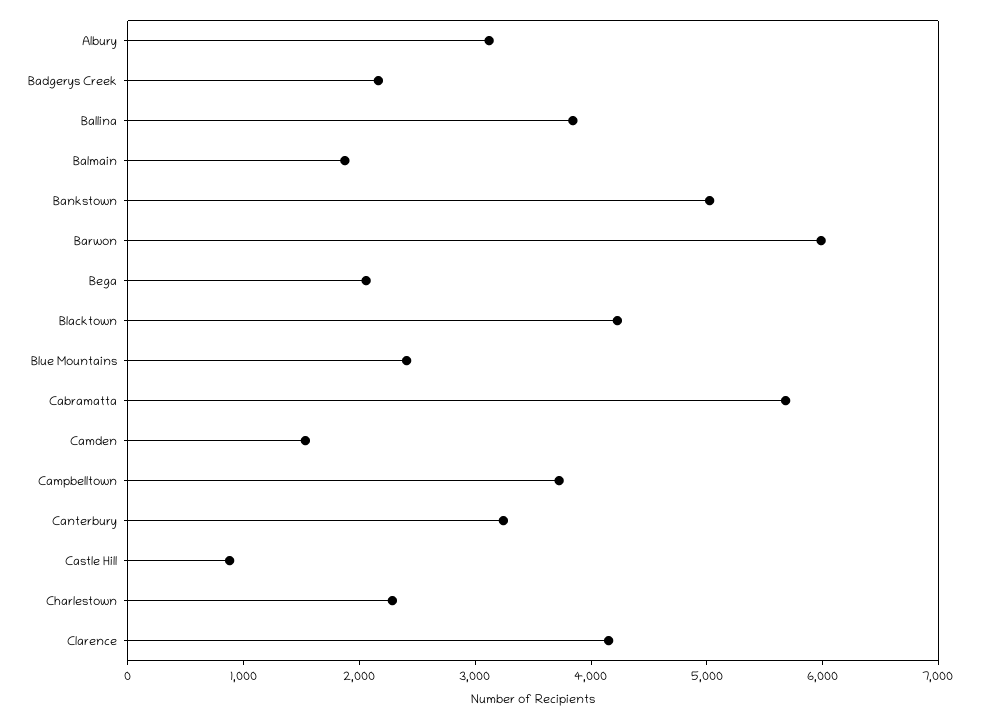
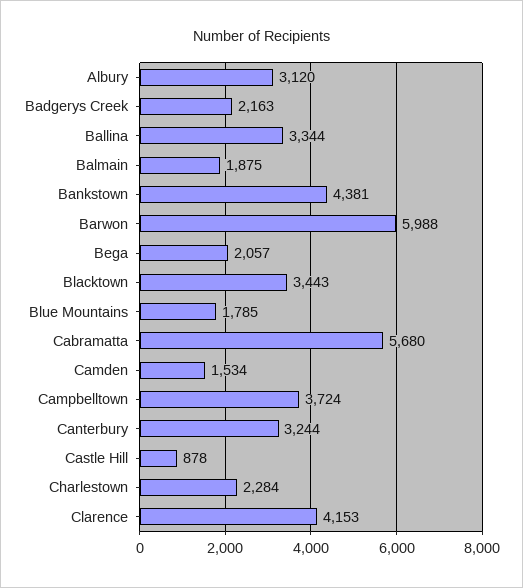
Ballina: 3800 -> 3344
Bankstown: 5000 -> 4381
Blacktown: 4200 -> 3443
Blue Mountains: 2400 -> 1785

